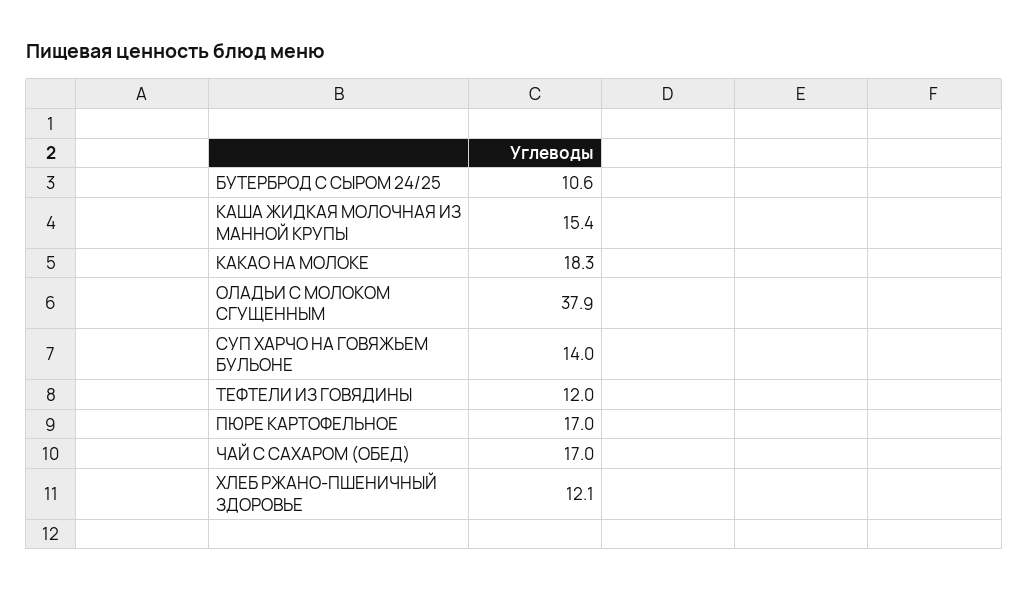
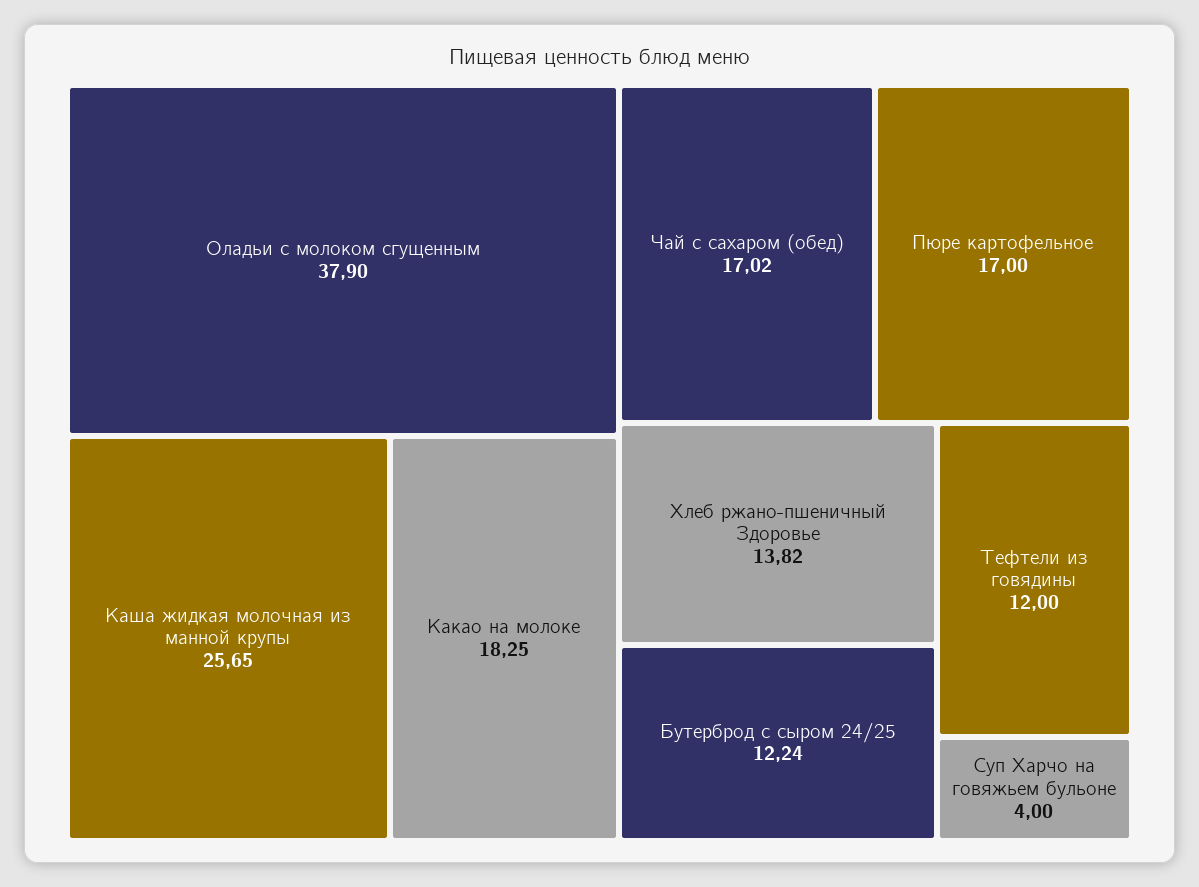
БУТЕРБРОД С СЫРОМ 24/25: 10.6 -> 12.24
КАША ЖИДКАЯ МОЛОЧНАЯ ИЗ МАННОЙ КРУПЫ: 15.4 -> 25.65
СУП ХАРЧО НА ГОВЯЖЬЕМ БУЛЬОНЕ: 14 -> 4
ХЛЕБ РЖАНО-ПШЕНИЧНЫЙ ЗДОРОВЬЕ: 12.1 -> 13.82

